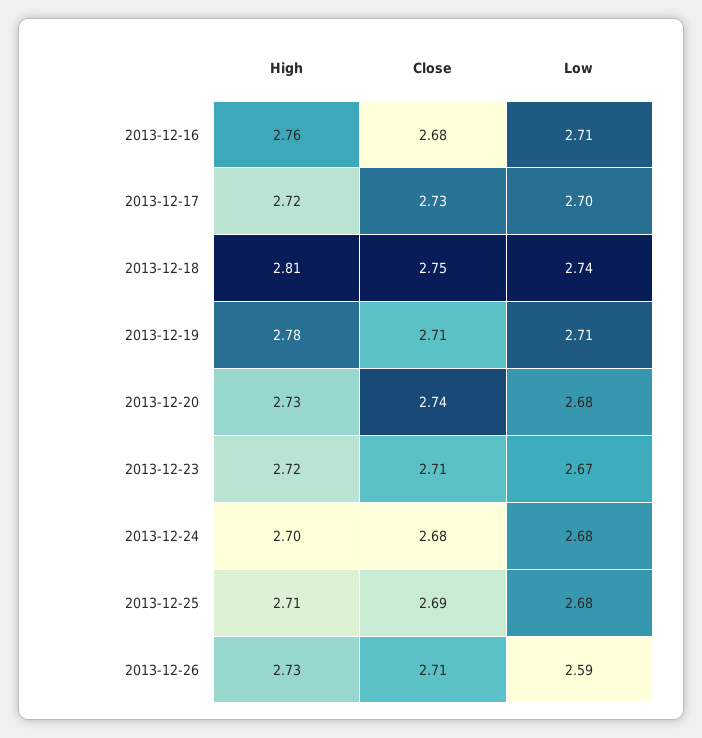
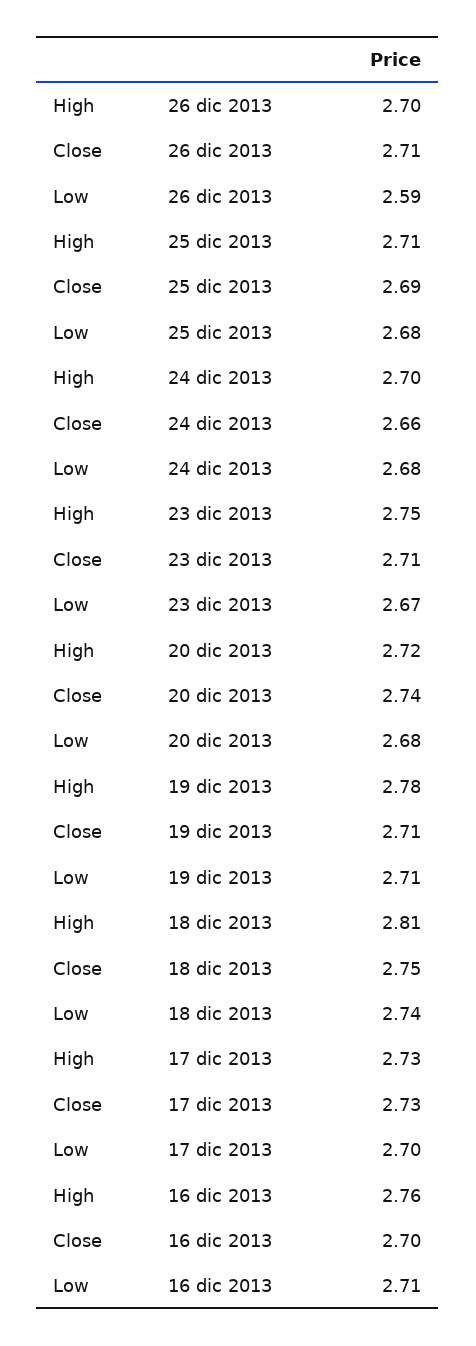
Close, 2013-12-16: 2.68 -> 2.7
High, 2013-12-17: 2.72 -> 2.73
High, 2013-12-20: 2.73 -> 2.72
High, 2013-12-23: 2.72 -> 2.75
Close, 2013-12-24: 2.68 -> 2.66
High, 2013-12-26: 2.73 -> 2.7

